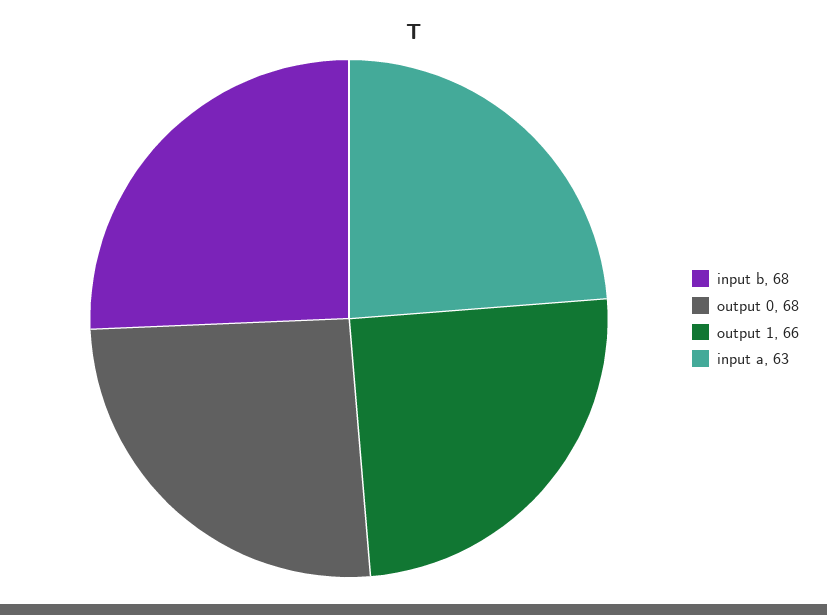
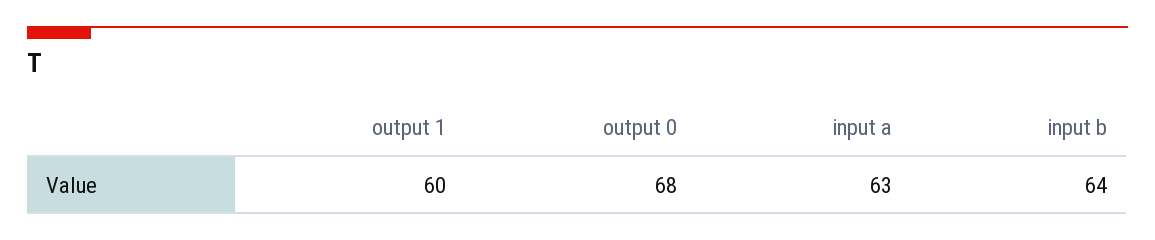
input b: 68 -> 64
output 1: 66 -> 60

